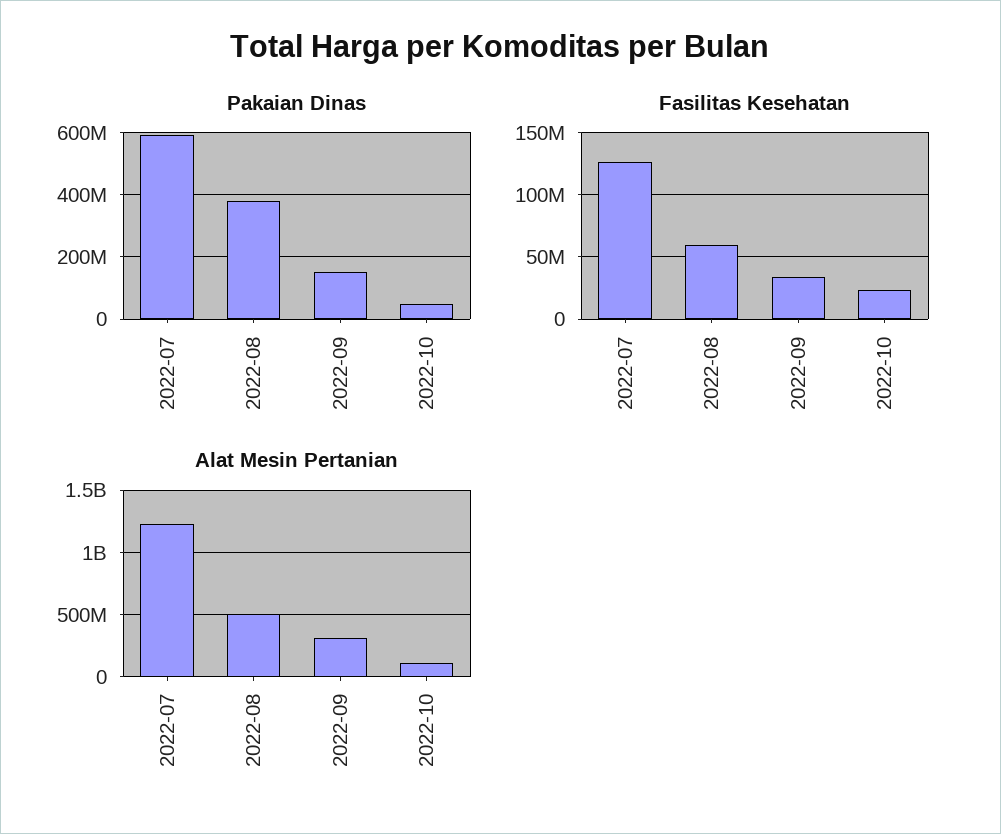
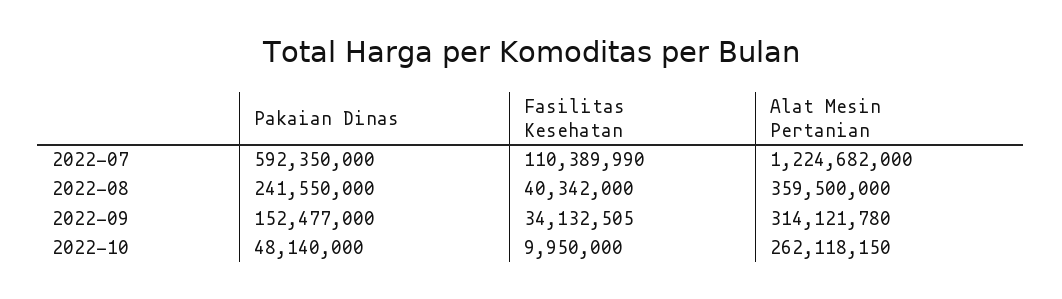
Pakaian Dinas, 2022-08: 380000000 -> 241550000
Fasilitas Kesehatan, 2022-07: 125000000 -> 110389990
Fasilitas Kesehatan, 2022-08: 60000000 -> 40342000
Fasilitas Kesehatan, 2022-10: 25000000 -> 9950000
Alat Mesin Pertanian, 2022-08: 500000000 -> 359500000
Alat Mesin Pertanian, 2022-10: 100000000 -> 262118150

